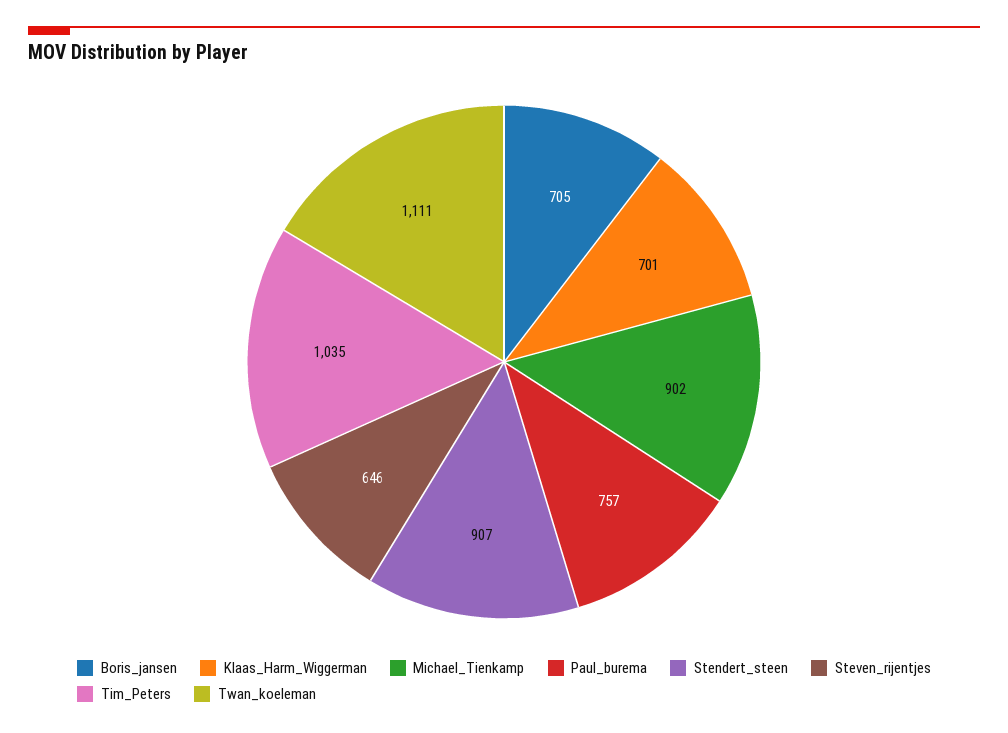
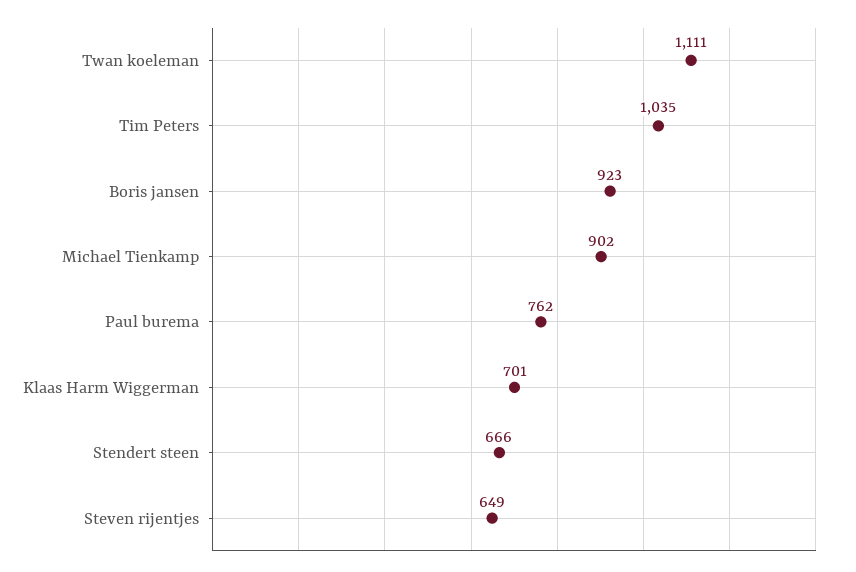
Boris_jansen: 705 -> 923
Paul_burema: 757 -> 762
Stendert_steen: 907 -> 666
Steven_rijentjes: 646 -> 649

